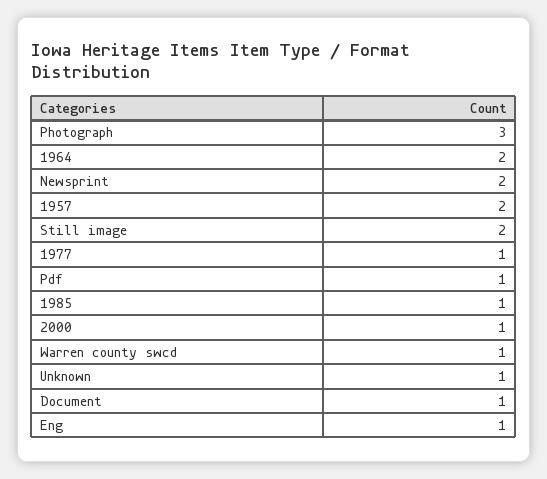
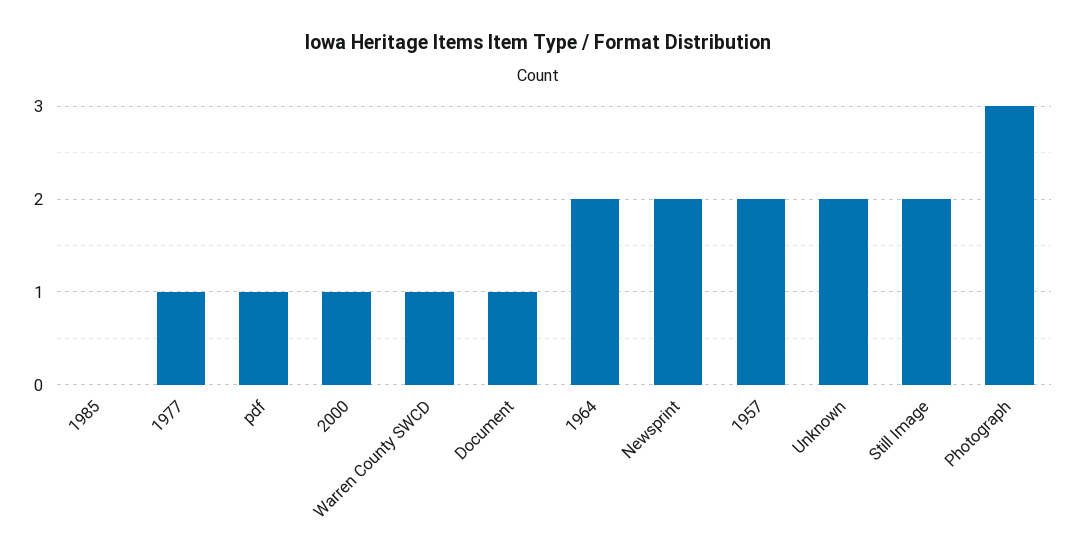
1985: 1 -> 0
Unknown: 1 -> 2
Eng: 1 -> none

